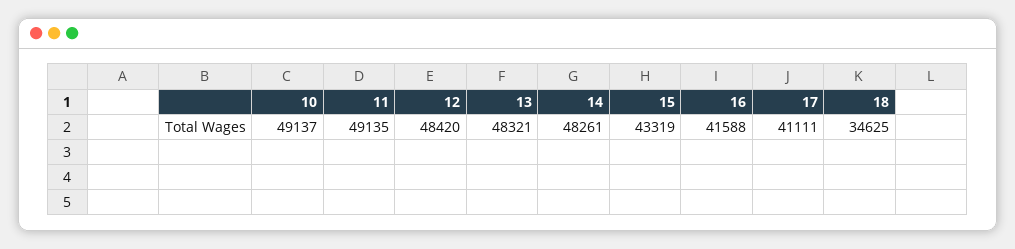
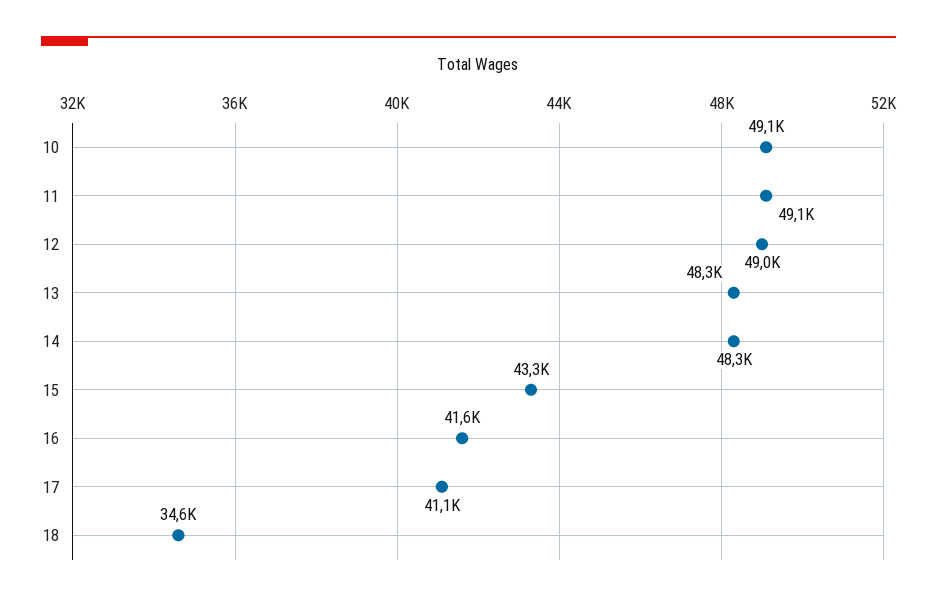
12: 48420 -> 49000

